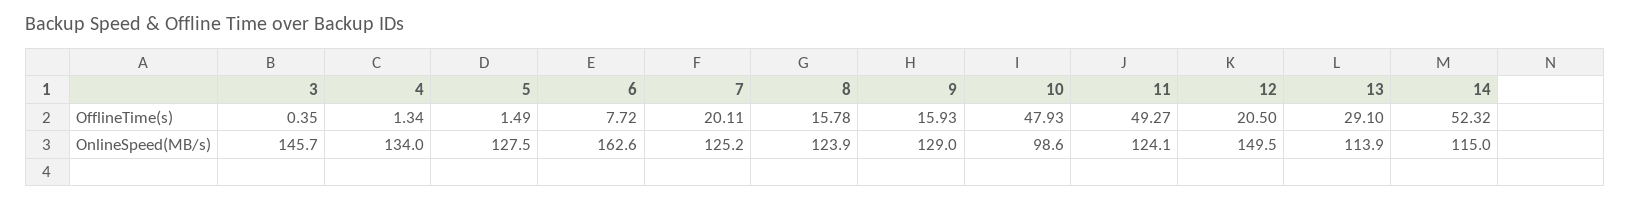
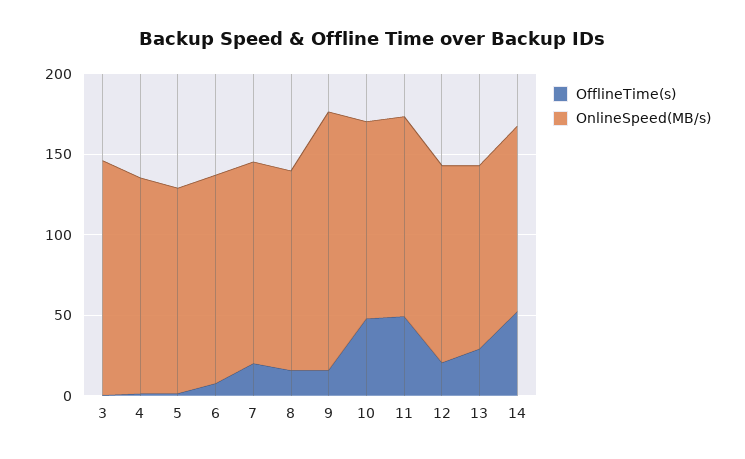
OnlineSpeed(MB/s), 6: 162.6 -> 130
OnlineSpeed(MB/s), 9: 129 -> 160
OnlineSpeed(MB/s), 10: 98.6 -> 120
OnlineSpeed(MB/s), 12: 149.5 -> 120

